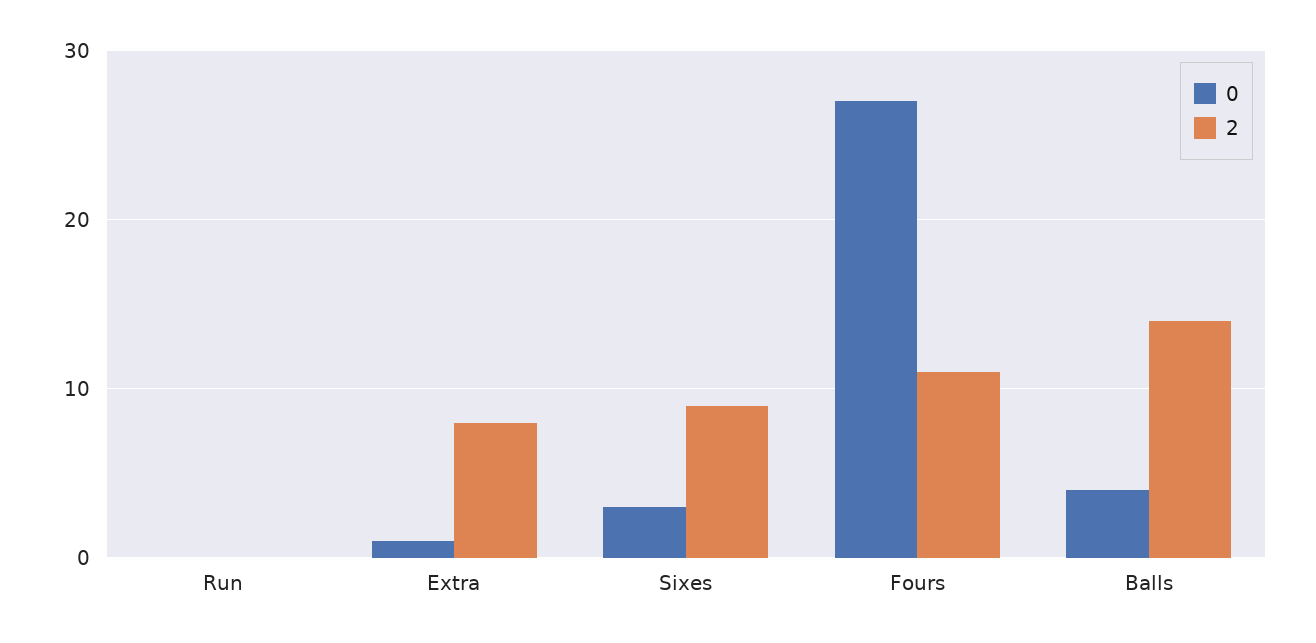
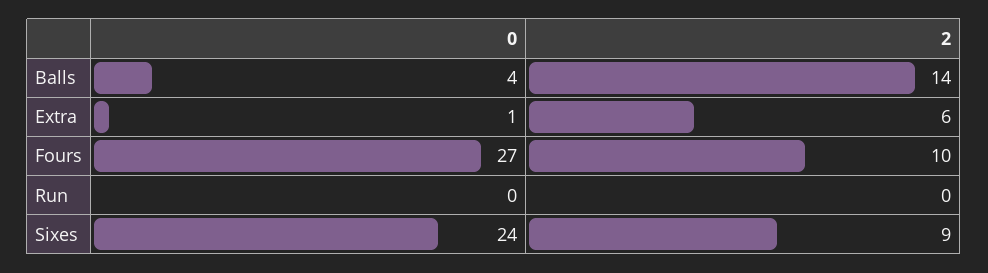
2, Extra: 8 -> 6
0, Sixes: 3 -> 24
2, Fours: 11 -> 10

